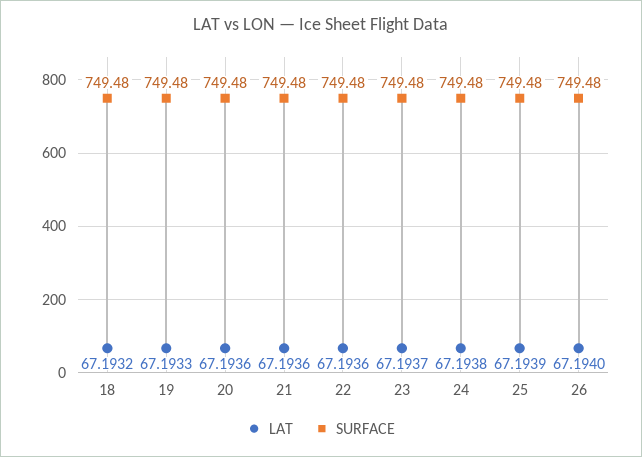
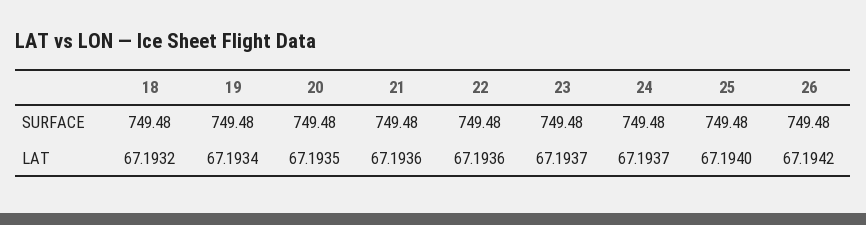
LAT, 19: 67.1933 -> 67.1934
LAT, 20: 67.1936 -> 67.1935
LAT, 24: 67.1938 -> 67.1937
LAT, 25: 67.1939 -> 67.194
LAT, 26: 67.194 -> 67.1942

